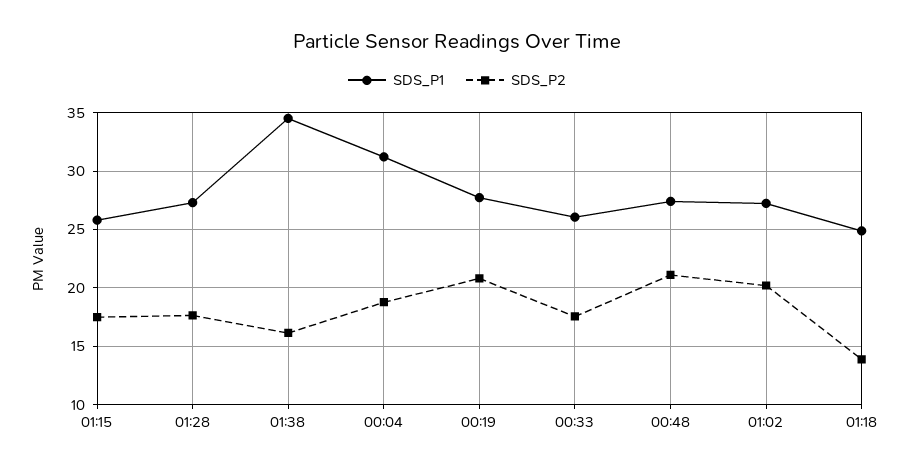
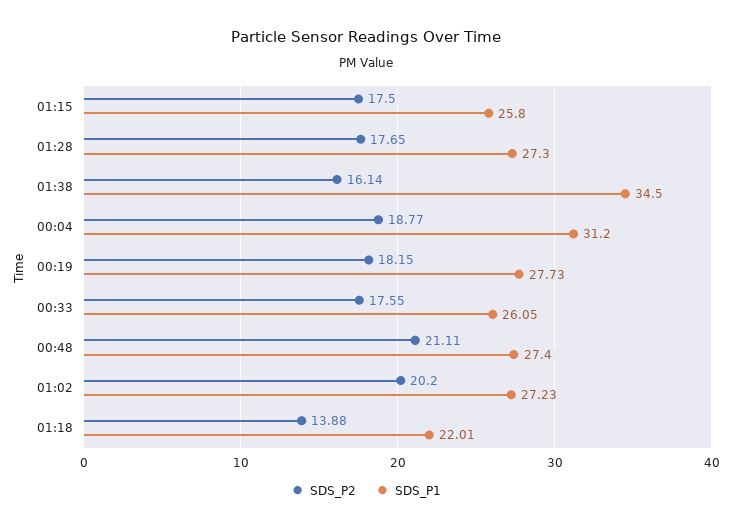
SDS_P2, 00:19: 21 -> 18.15
SDS_P1, 01:18: 25 -> 22.01

